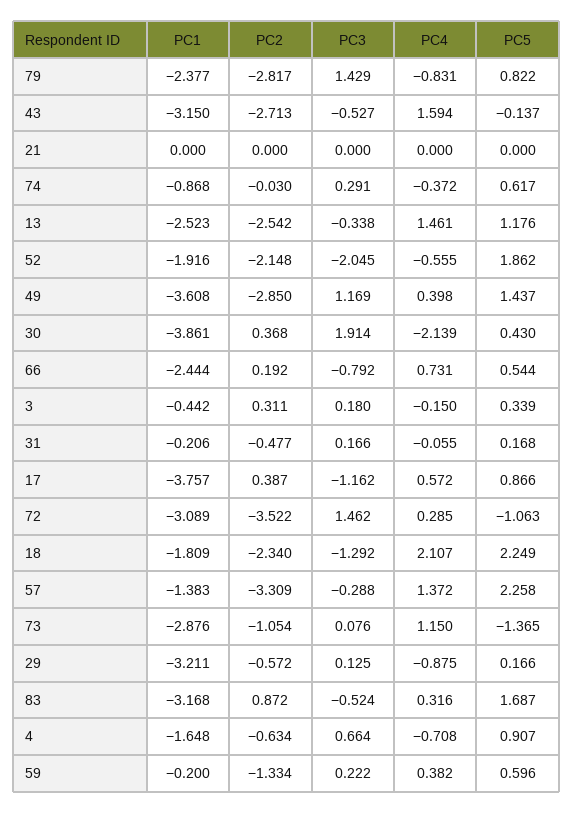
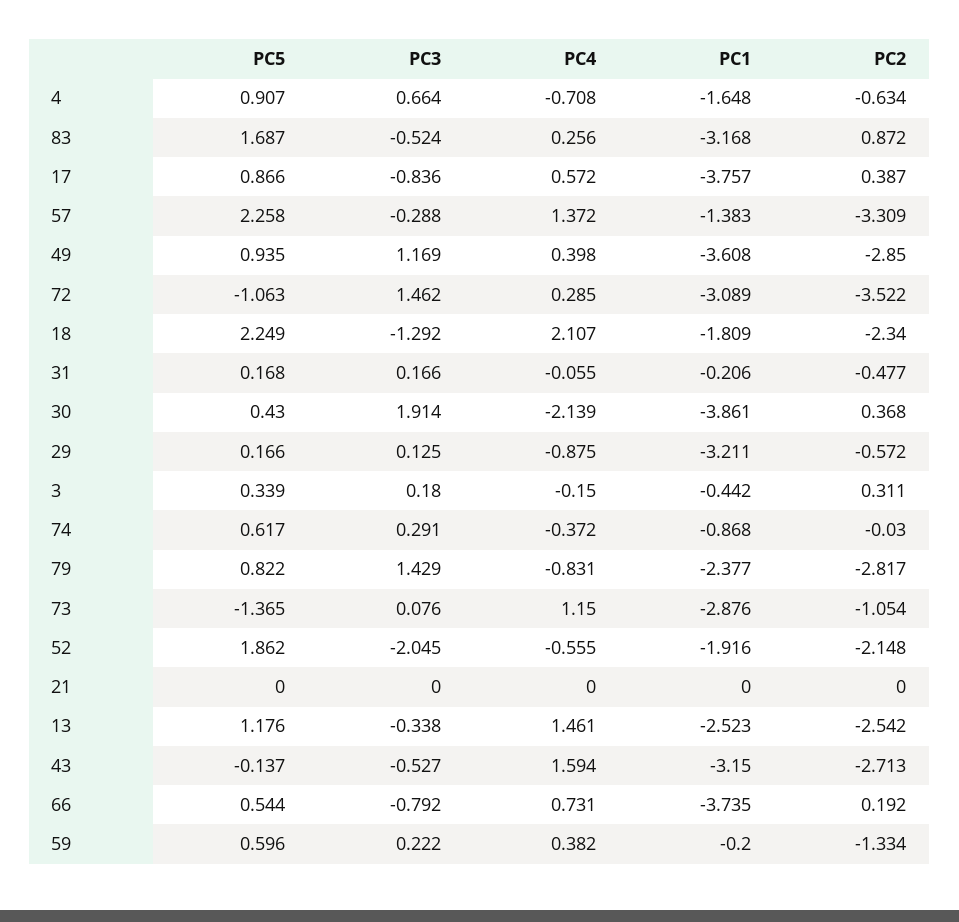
PC5, 49: 1.437 -> 0.935
PC1, 66: -2.444 -> -3.735
PC3, 17: -1.162 -> -0.836
PC4, 83: 0.316 -> 0.256

